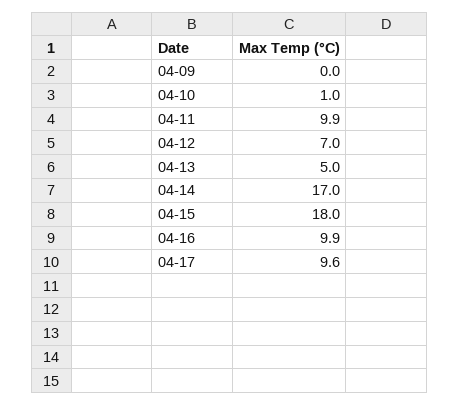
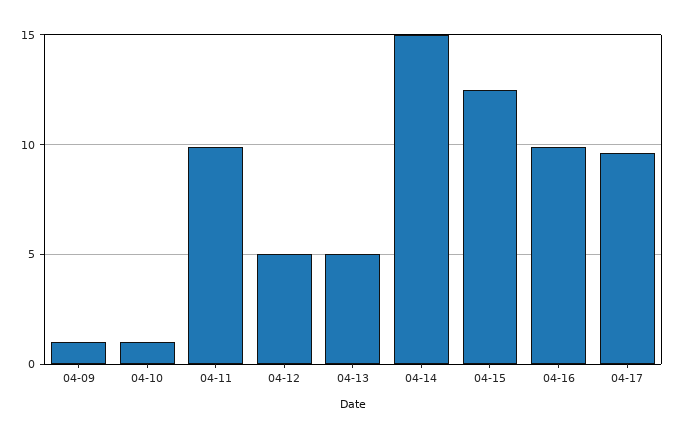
04-09: 0 -> 1
04-12: 7 -> 5
04-14: 17 -> 15
04-15: 18 -> 12.5

